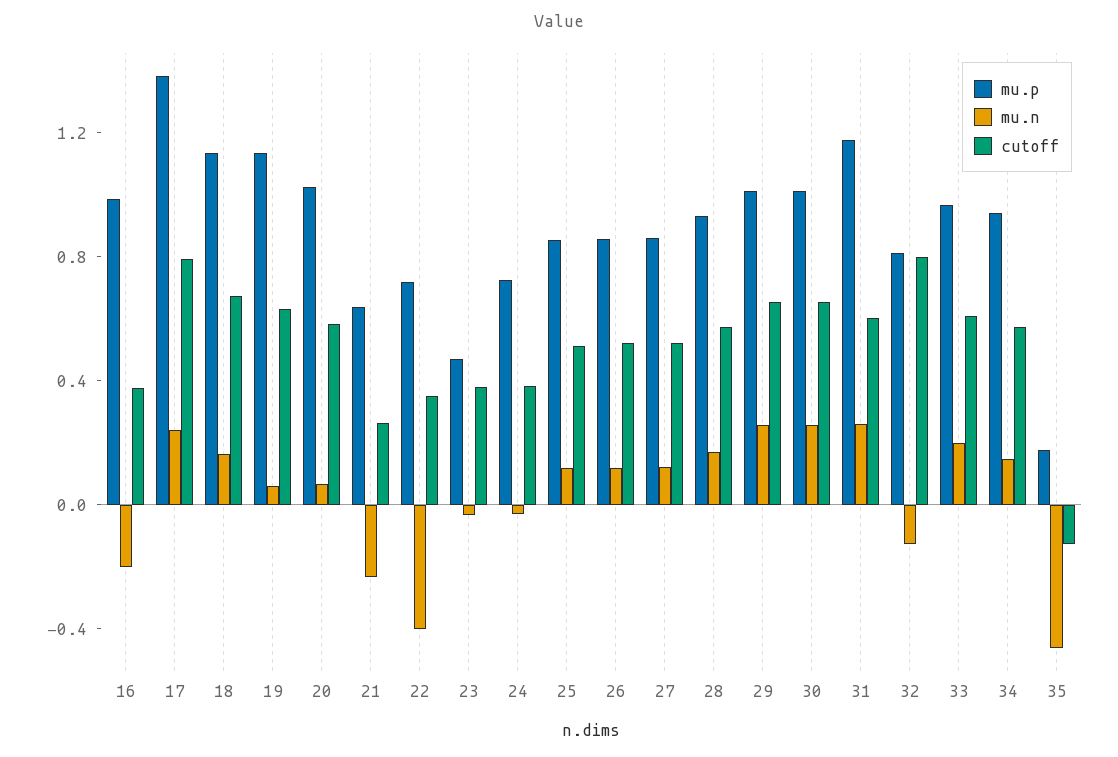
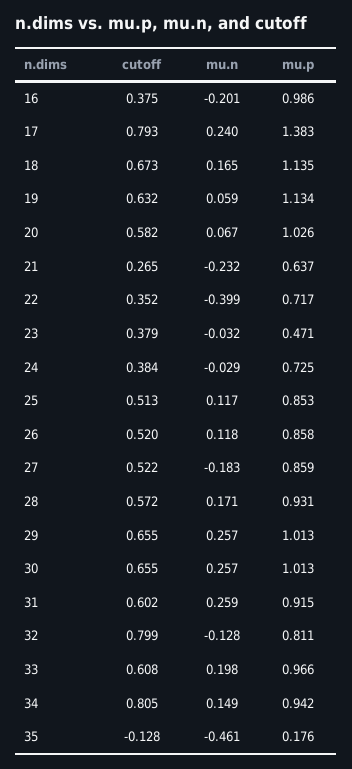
mu.n, 27: 0.1 -> -0.183
mu.p, 31: 1.2 -> 0.915
cutoff, 34: 0.6 -> 0.805

